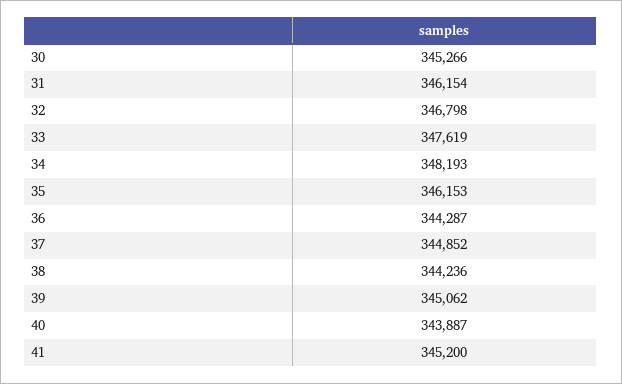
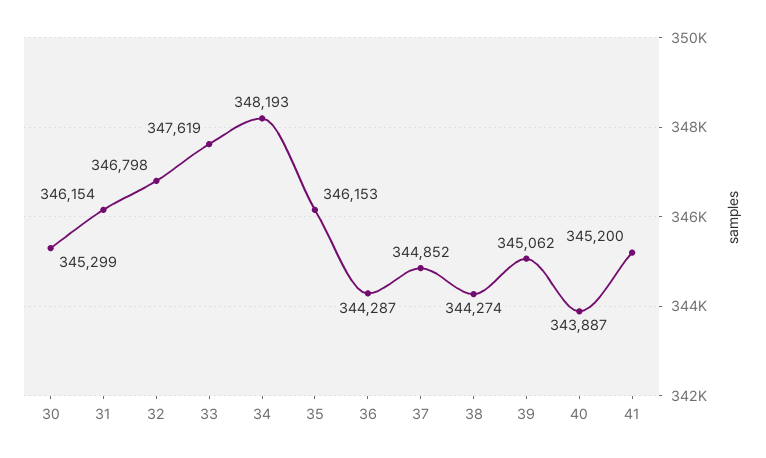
30: 345266 -> 345299
38: 344236 -> 344274

